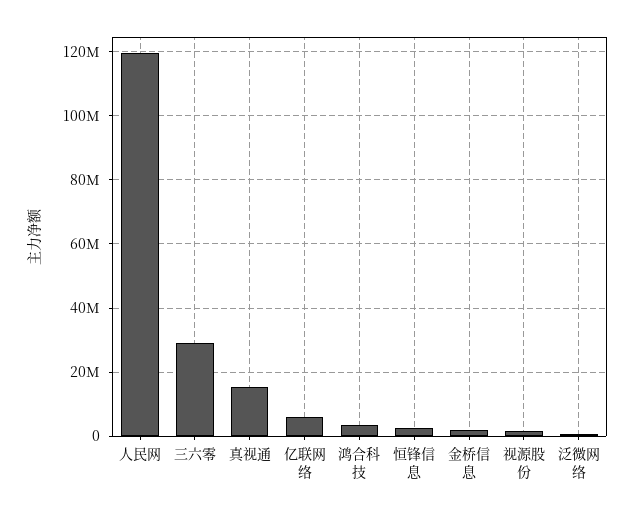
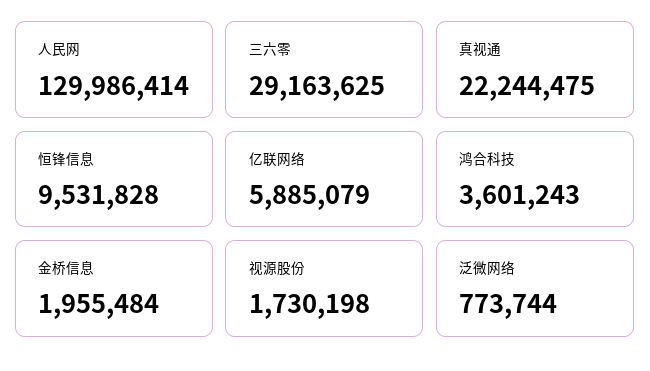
人民网: 120000000 -> 129986414
真视通: 16000000 -> 22244475
恒锋信息: 2000000 -> 9531828

